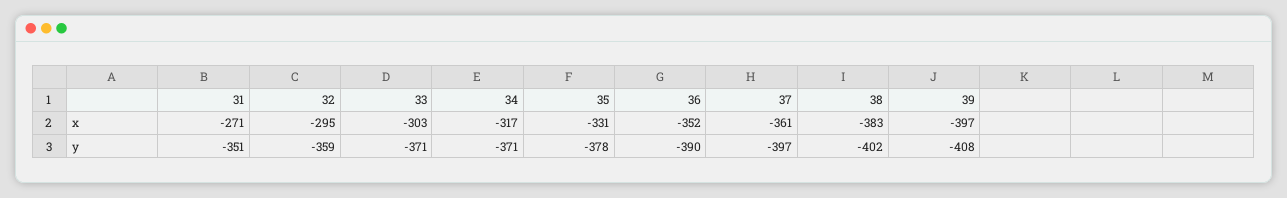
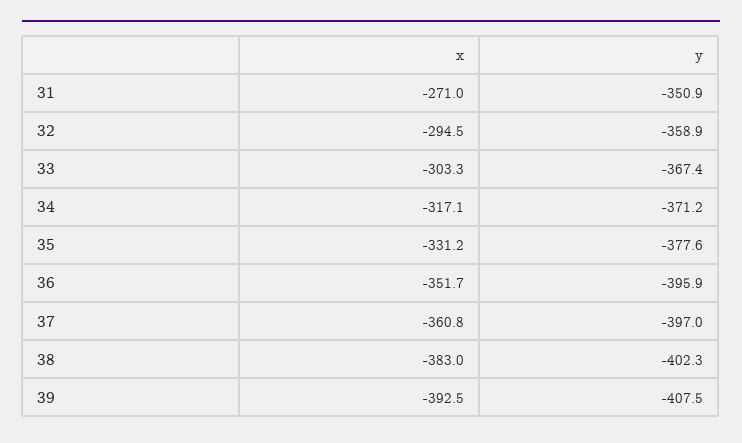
39, x: -397 -> -392.5
33, y: -371 -> -367.4
36, y: -390 -> -395.9

